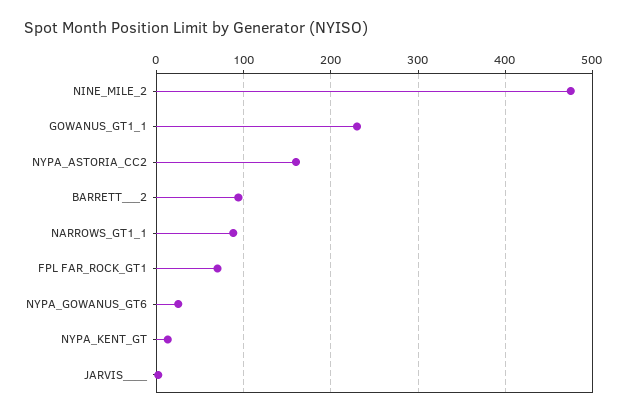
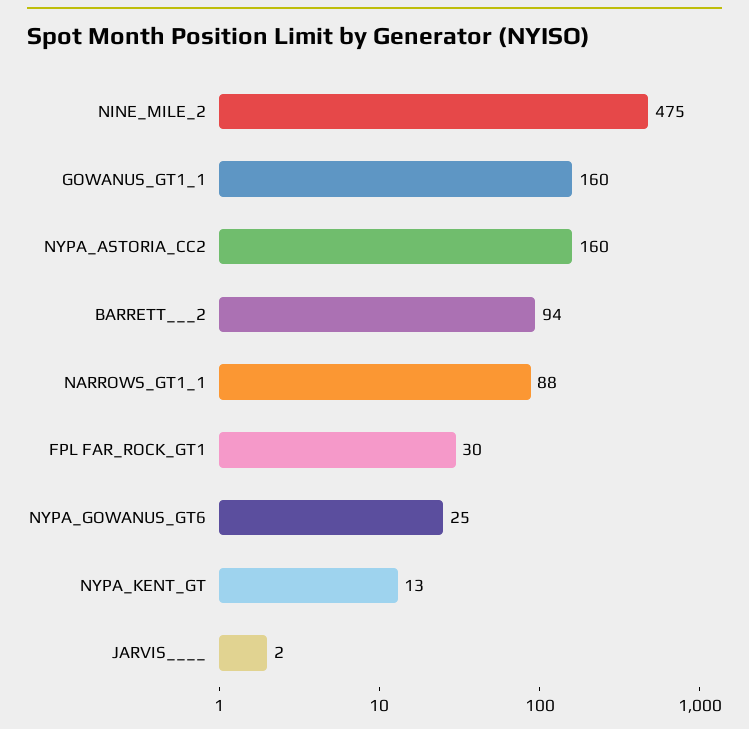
GOWANUS_GT1_1: 230 -> 160
FPL FAR_ROCK_GT1: 70 -> 30

